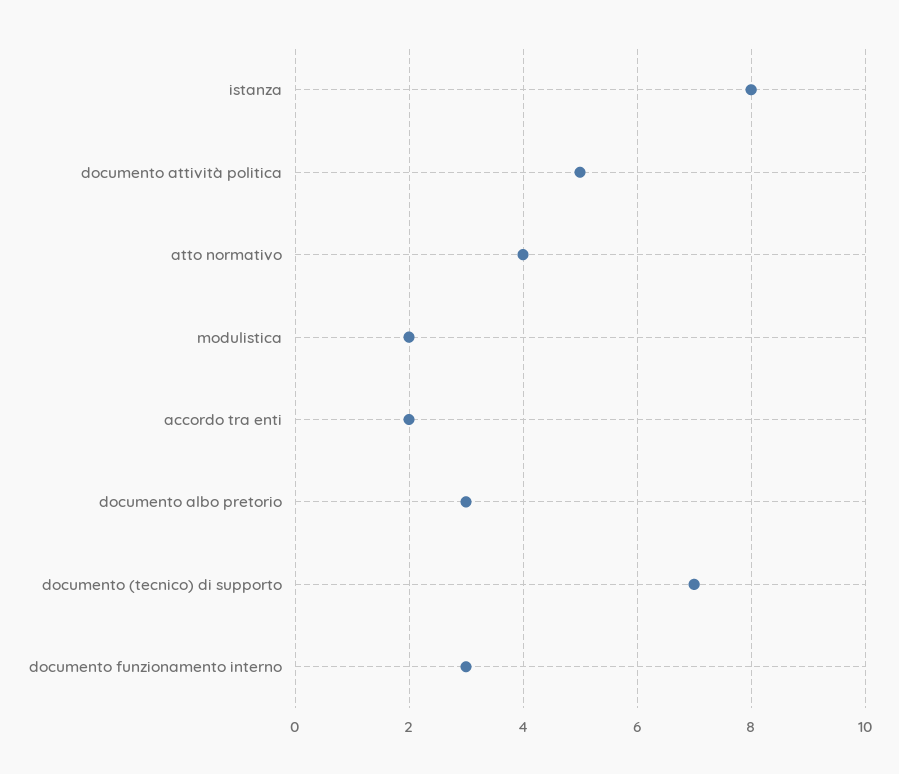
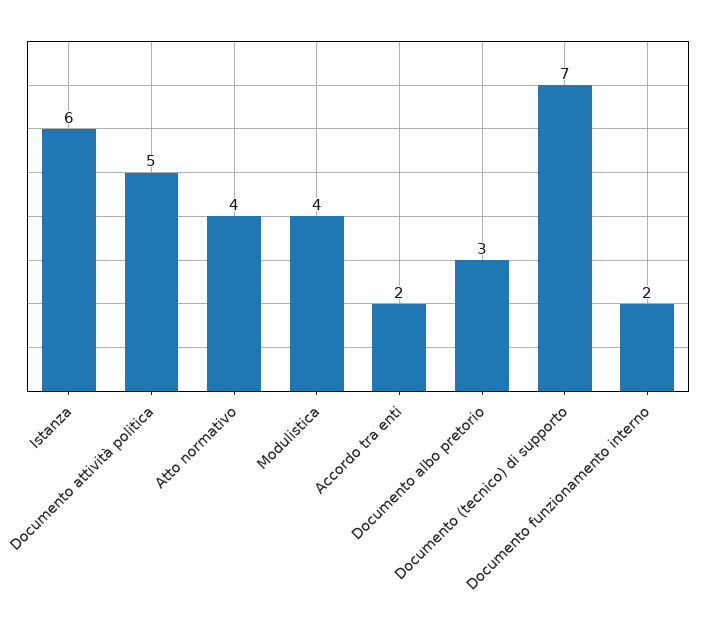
istanza: 8 -> 6
modulistica: 2 -> 4
documento funzionamento interno: 3 -> 2

